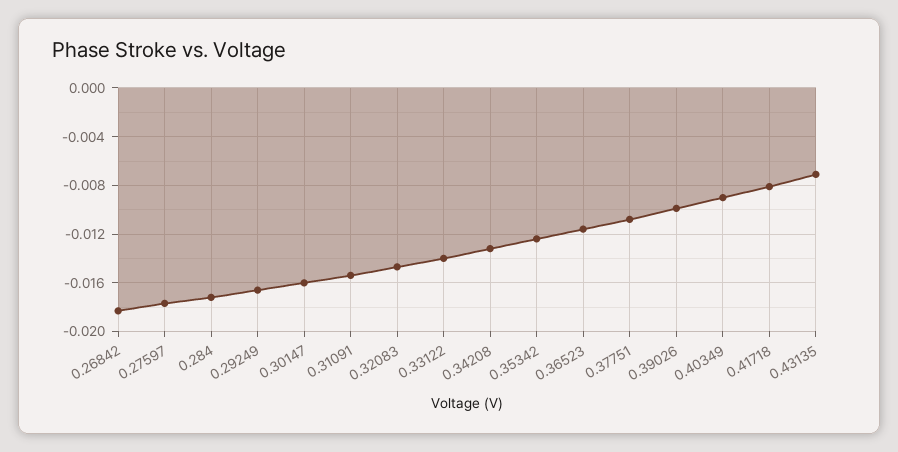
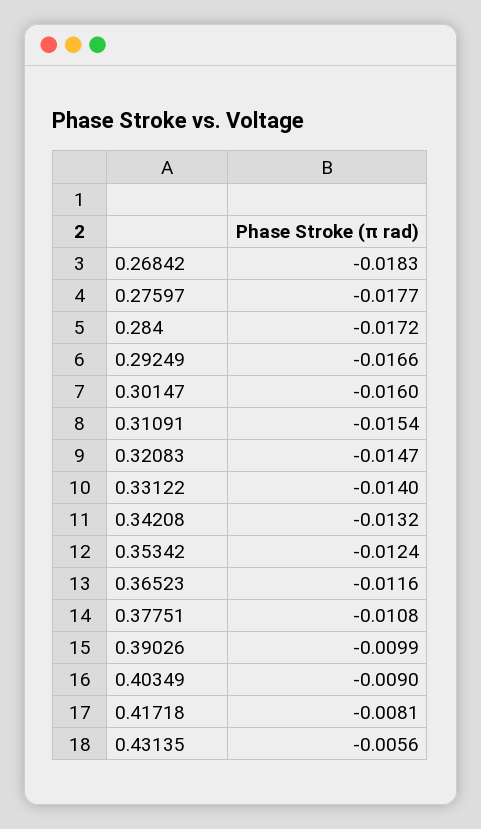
0.43135: -0.007 -> -0.0056

